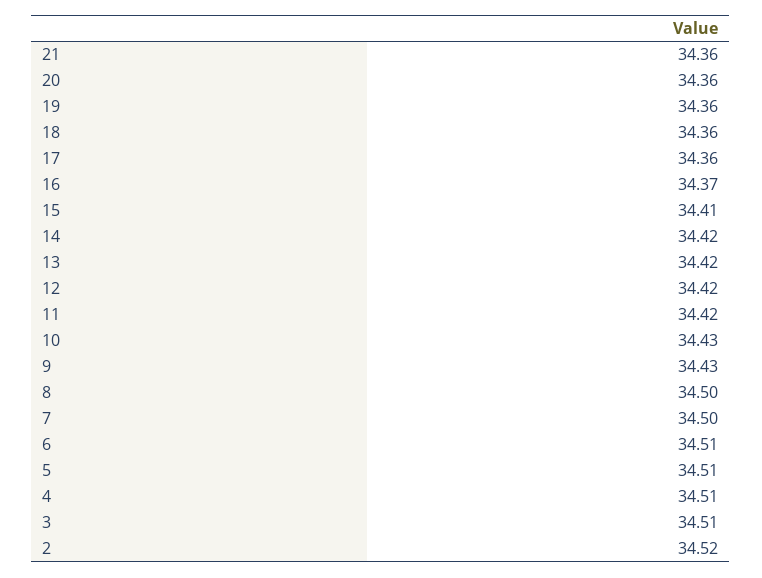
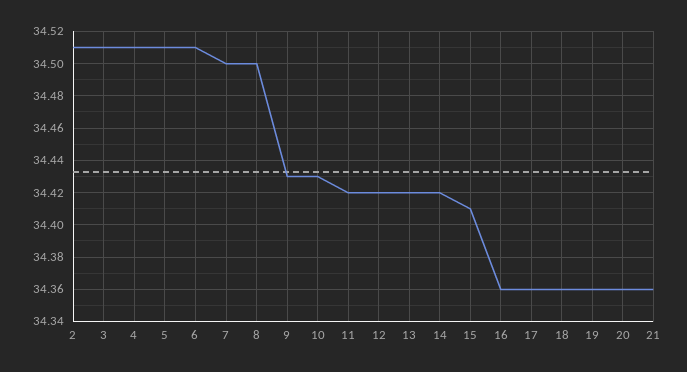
16: 34.37 -> 34.36
2: 34.52 -> 34.51

